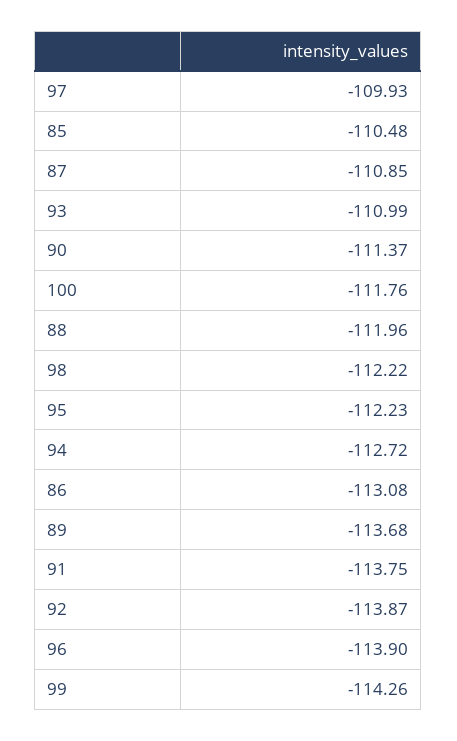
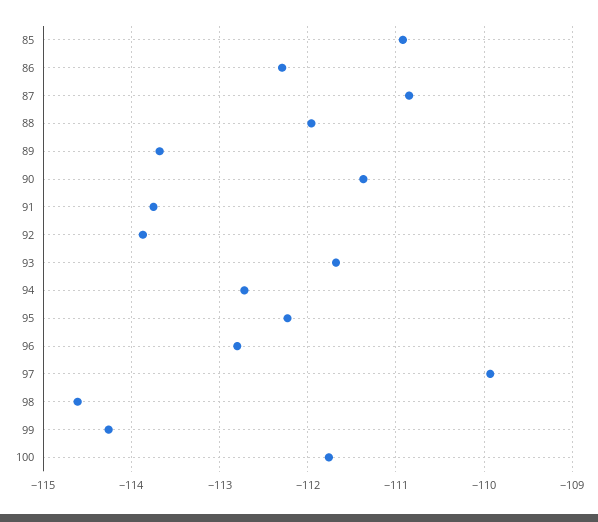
85: -110.48 -> -110.9
93: -110.99 -> -111.7
98: -112.22 -> -114.6
86: -113.08 -> -112.3
96: -113.9 -> -112.8

